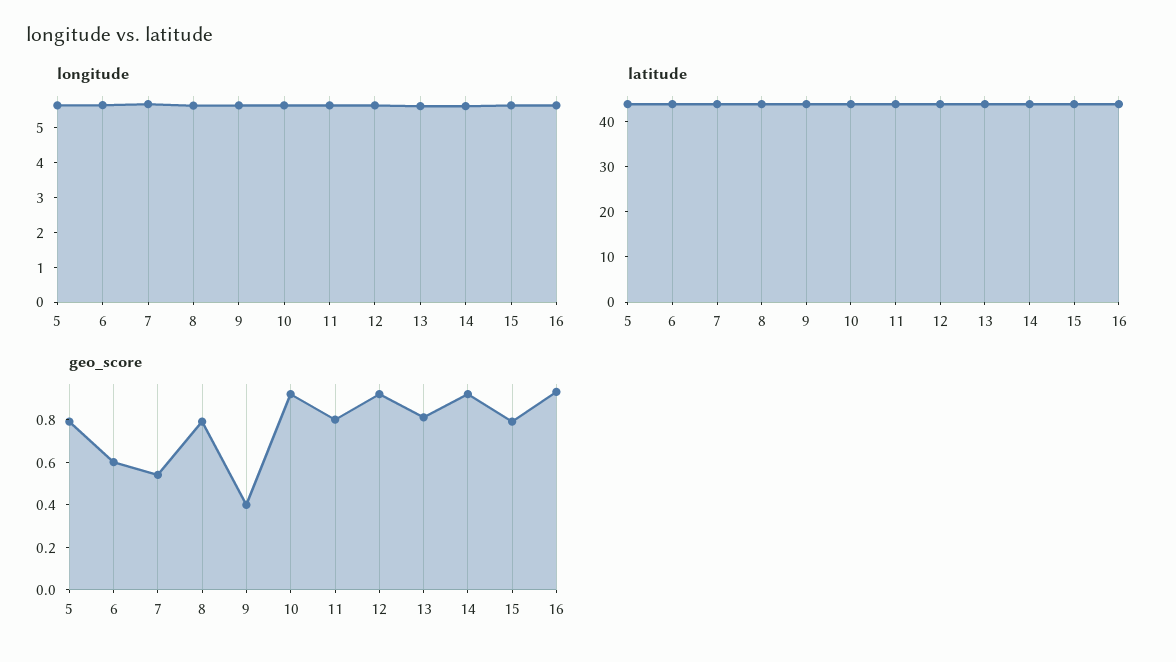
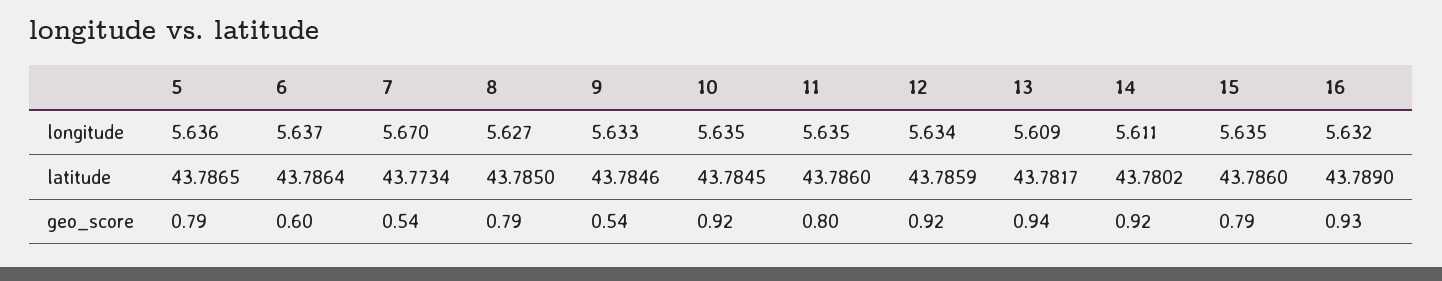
geo_score, 9: 0.4 -> 0.54
geo_score, 13: 0.8 -> 0.94

